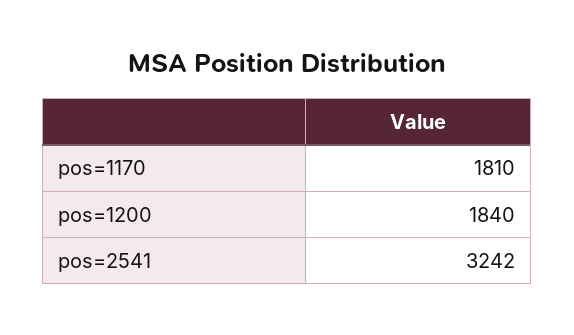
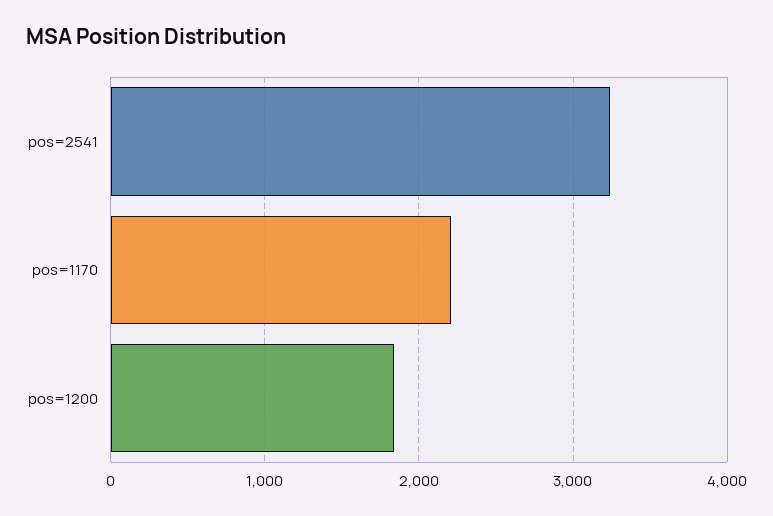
pos=1170: 1810 -> 2200

